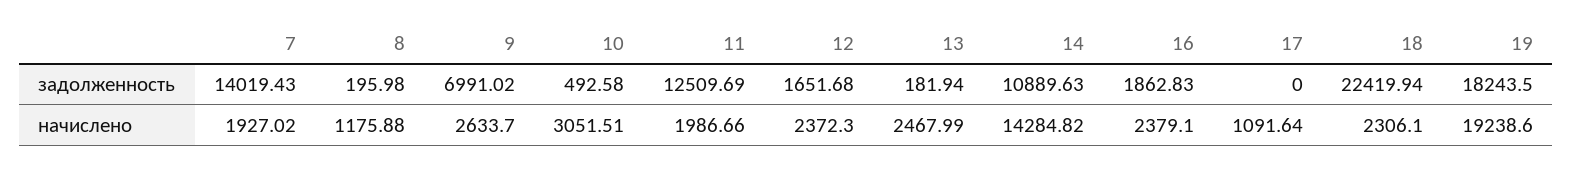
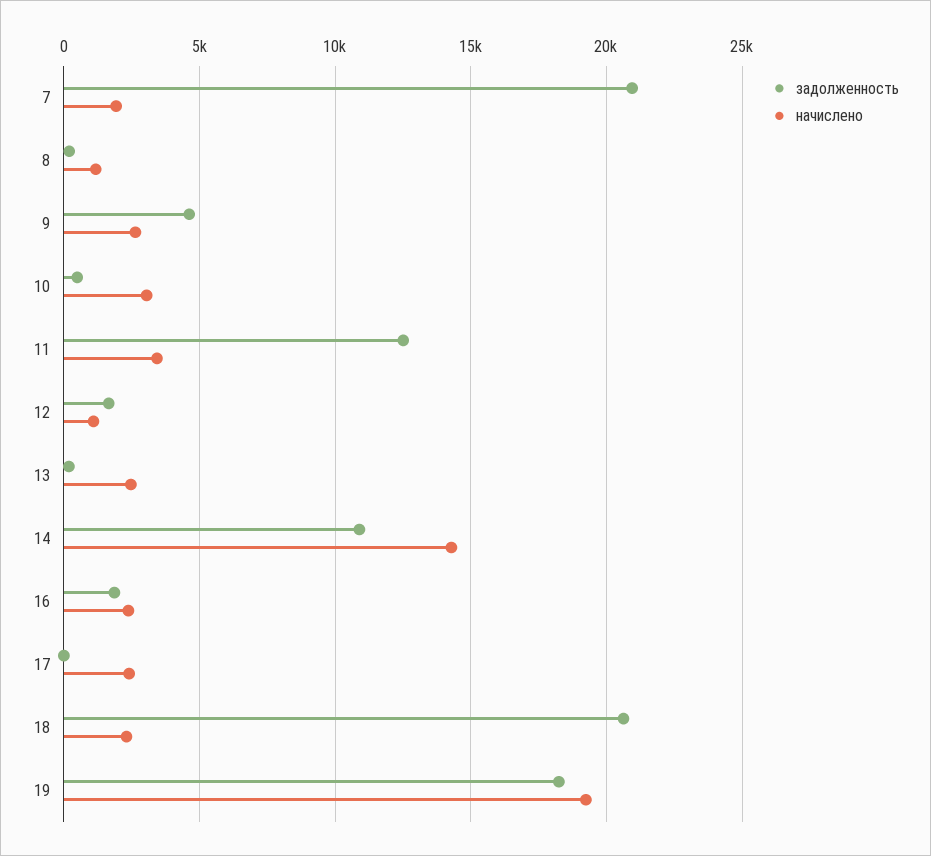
задолженность, 7: 14019.43 -> 21000
задолженность, 9: 6991.02 -> 4500
задолженность, 18: 22419.94 -> 20500
начислено, 11: 1986.66 -> 3500
начислено, 12: 2372.3 -> 1000
начислено, 17: 1091.64 -> 2500

